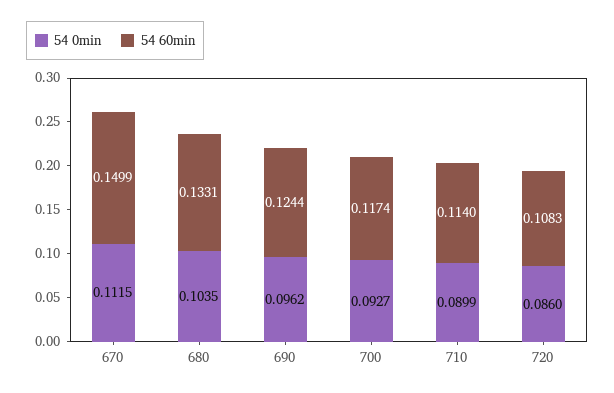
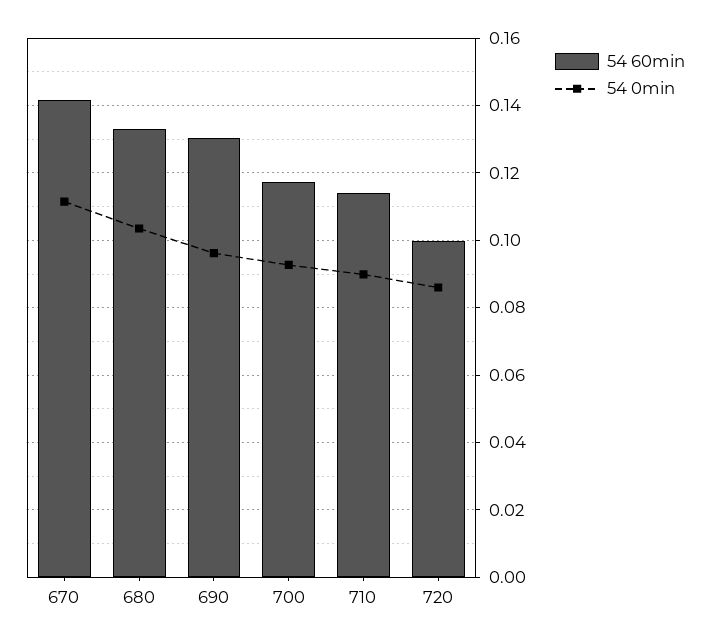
54 60min, 670: 0.1499 -> 0.142
54 60min, 690: 0.1244 -> 0.13
54 60min, 720: 0.1083 -> 0.1

